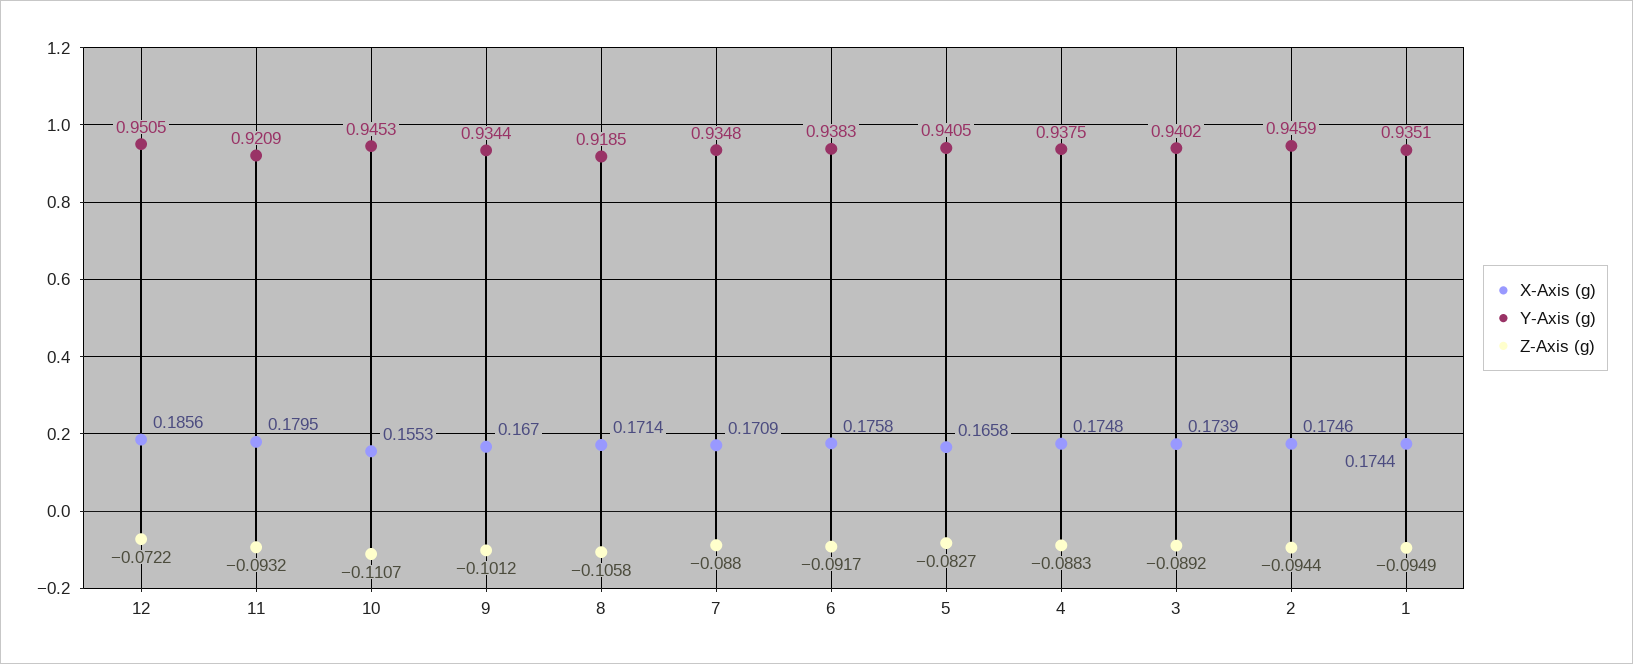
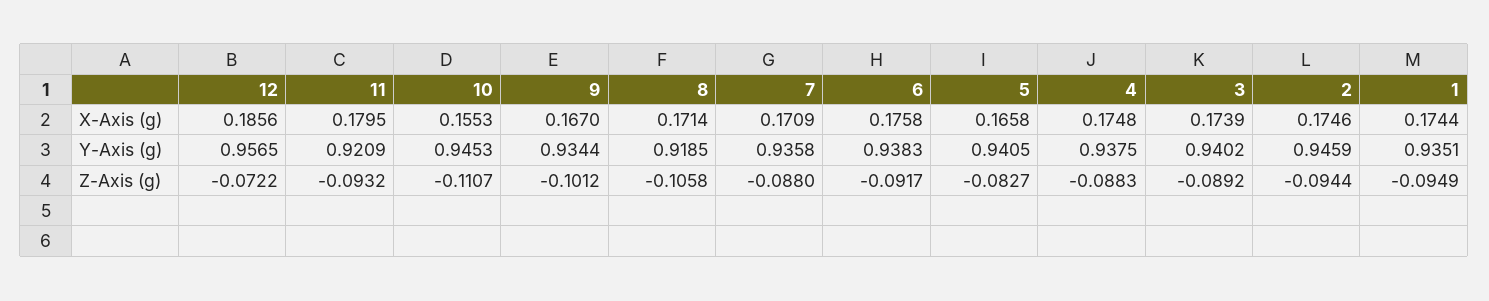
Y-Axis (g), 12: 0.9505 -> 0.9565
Y-Axis (g), 7: 0.9348 -> 0.9358

